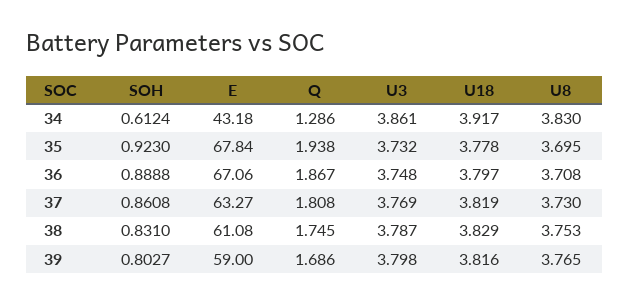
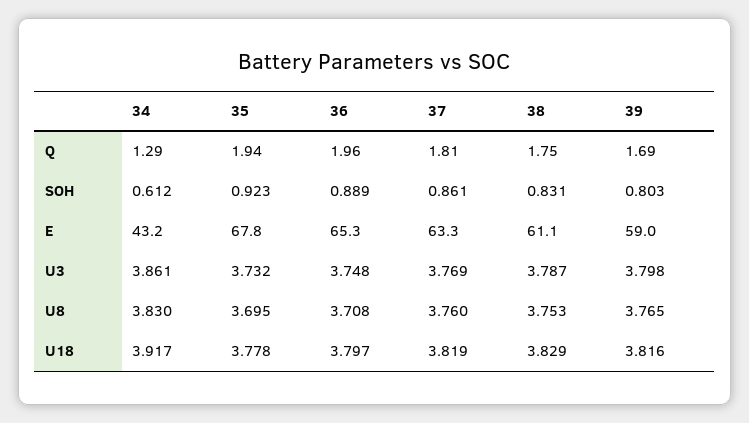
E, 36: 67.06 -> 65.3
Q, 36: 1.867 -> 1.96
U8, 37: 3.73 -> 3.76

